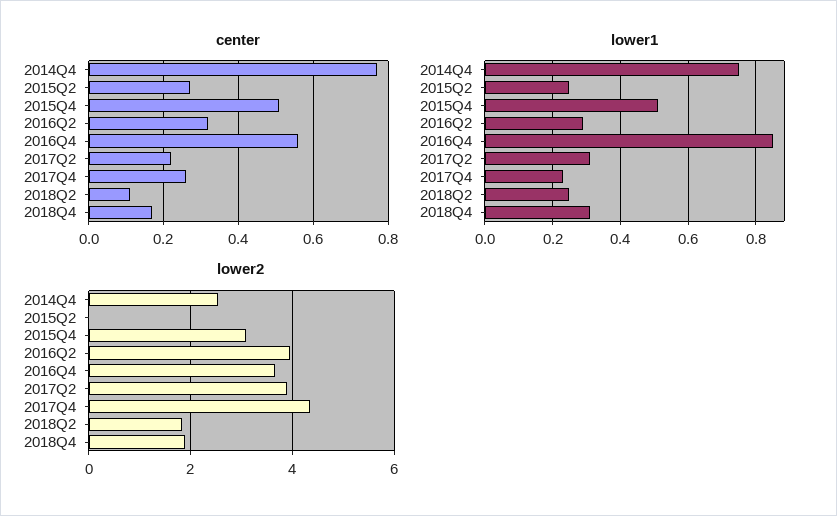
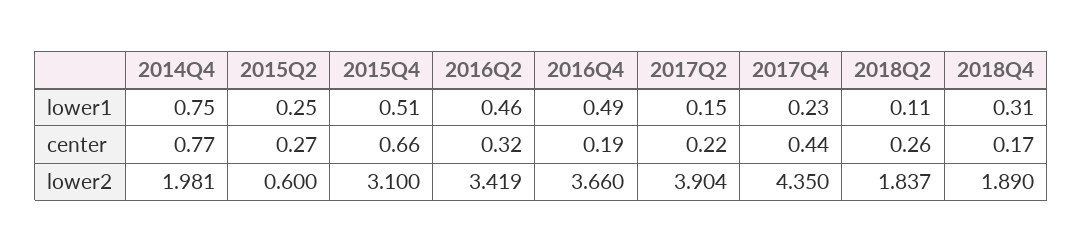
center, 2015Q4: 0.5 -> 0.66
center, 2016Q4: 0.55 -> 0.19
center, 2017Q4: 0.25 -> 0.44
center, 2018Q2: 0.1 -> 0.26
lower1, 2016Q2: 0.3 -> 0.46
lower1, 2016Q4: 0.85 -> 0.49
lower1, 2017Q2: 0.3 -> 0.15
lower1, 2018Q2: 0.25 -> 0.11
lower2, 2014Q4: 2.6 -> 1.981
lower2, 2015Q2: 0 -> 0.6
lower2, 2016Q2: 4 -> 3.419

